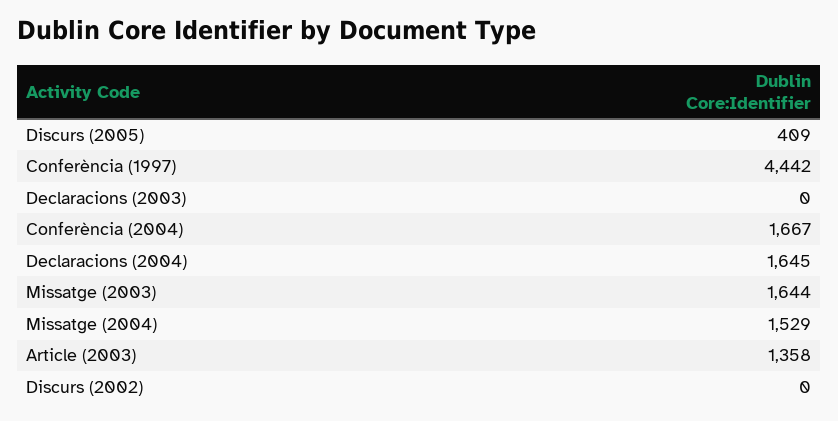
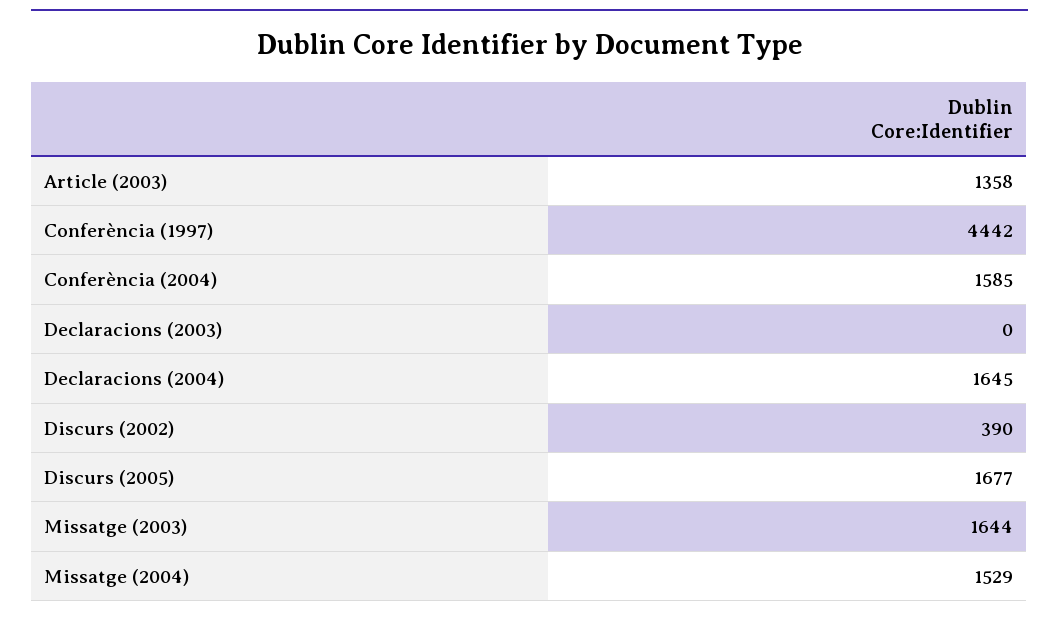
Discurs (2005): 409 -> 1677
Conferència (2004): 1667 -> 1585
Discurs (2002): 0 -> 390

